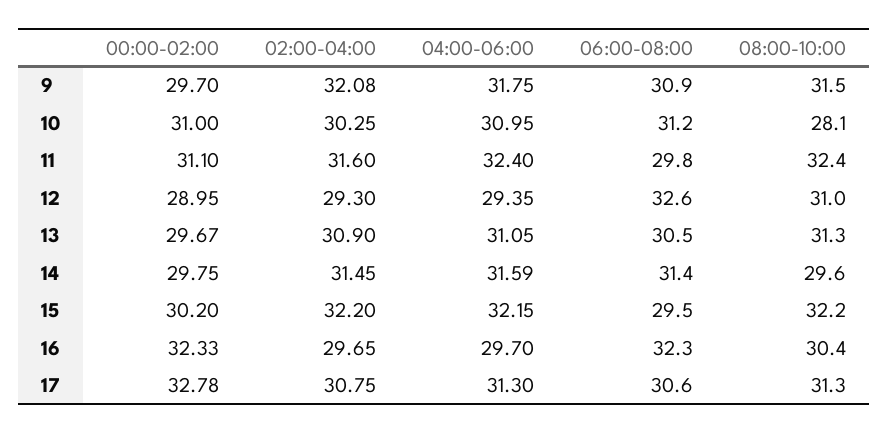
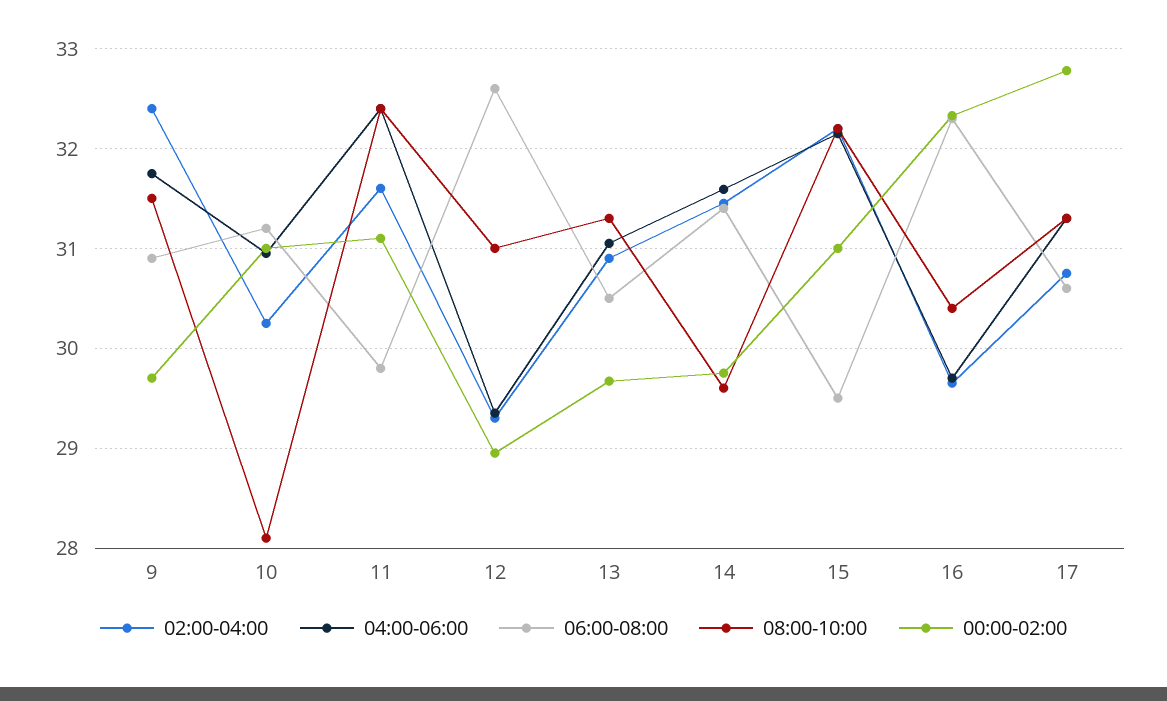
02:00-04:00, 9: 32.08 -> 32.4
00:00-02:00, 15: 30.2 -> 31

